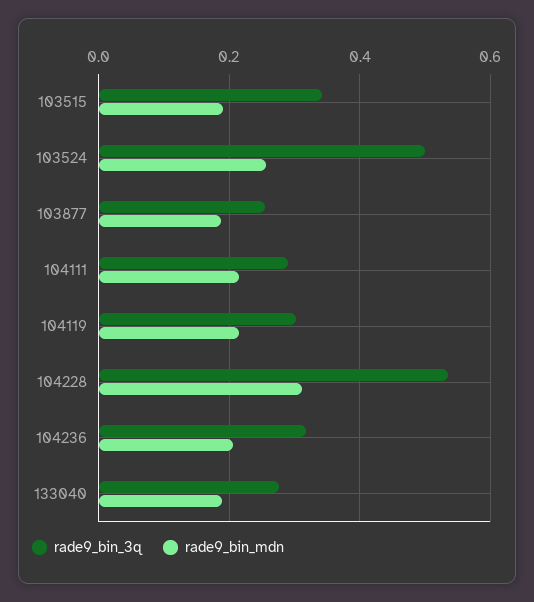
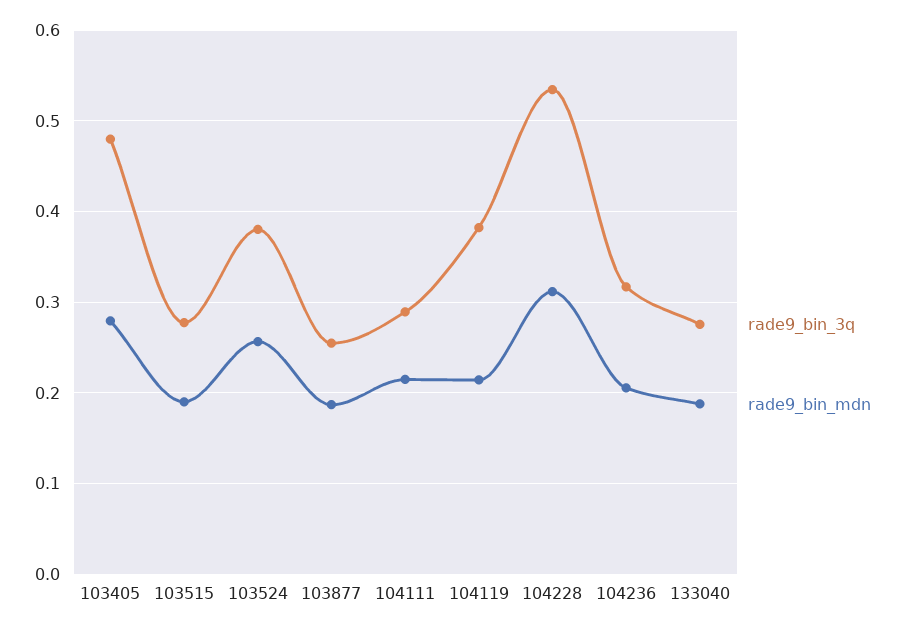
rade9_bin_3q, 103515: 0.34 -> 0.28
rade9_bin_3q, 103524: 0.5 -> 0.38
rade9_bin_3q, 104119: 0.3 -> 0.38
rade9_bin_3q, 103405: none -> 0.48
rade9_bin_mdn, 103405: none -> 0.28

